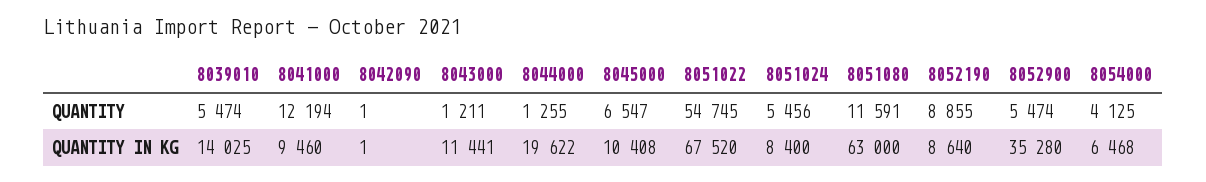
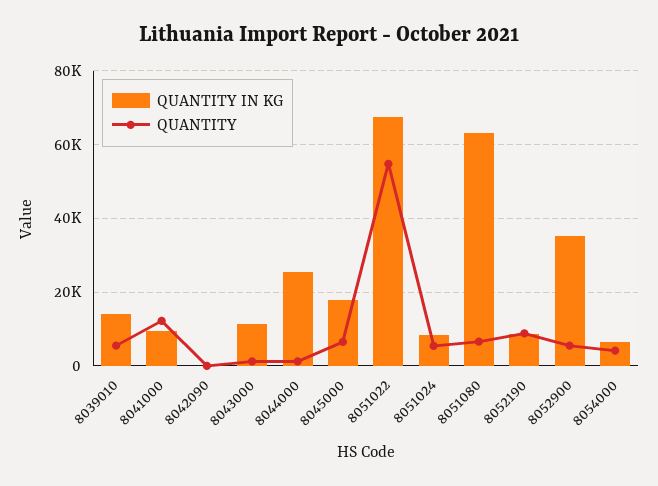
QUANTITY, 8051080: 11591 -> 6000
QUANTITY IN KG, 8044000: 19622 -> 26000
QUANTITY IN KG, 8045000: 10408 -> 18000

